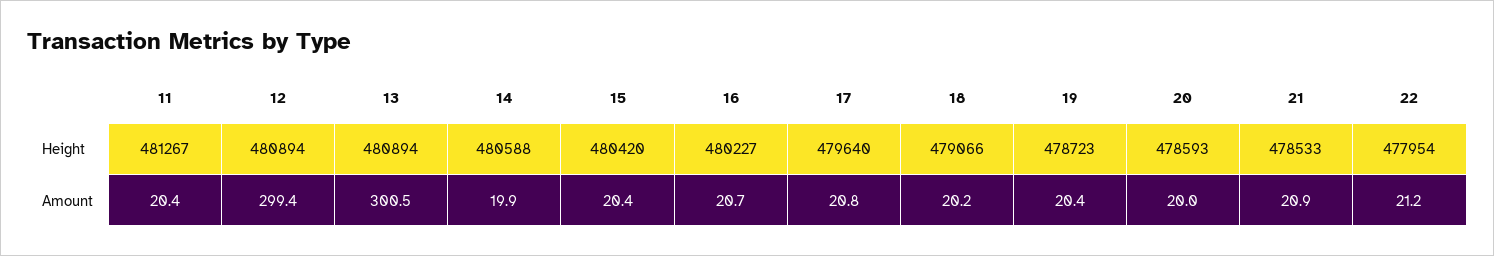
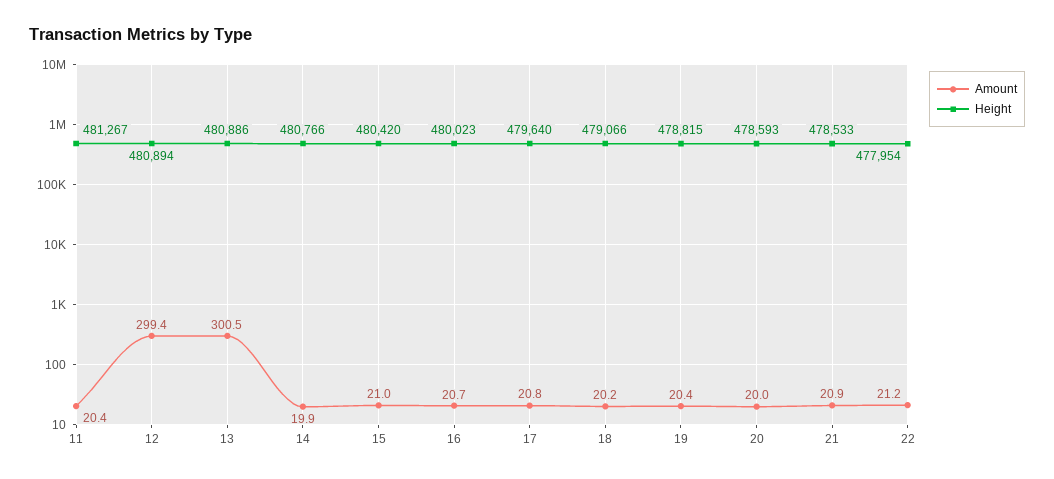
Height, 13: 480894 -> 480886
Height, 14: 480588 -> 480766
Height, 16: 480227 -> 480023
Height, 19: 478723 -> 478815
Amount, 15: 20.4 -> 21

